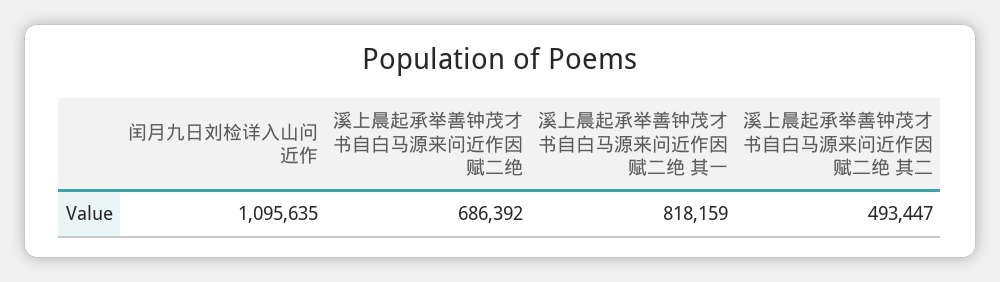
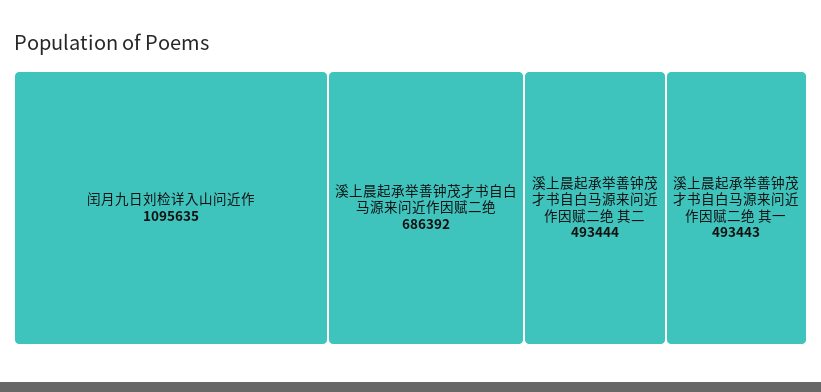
溪上晨起承举善钟茂才书自白马源来问近作因赋二绝 其一: 818159 -> 493443
溪上晨起承举善钟茂才书自白马源来问近作因赋二绝 其二: 493447 -> 493444

